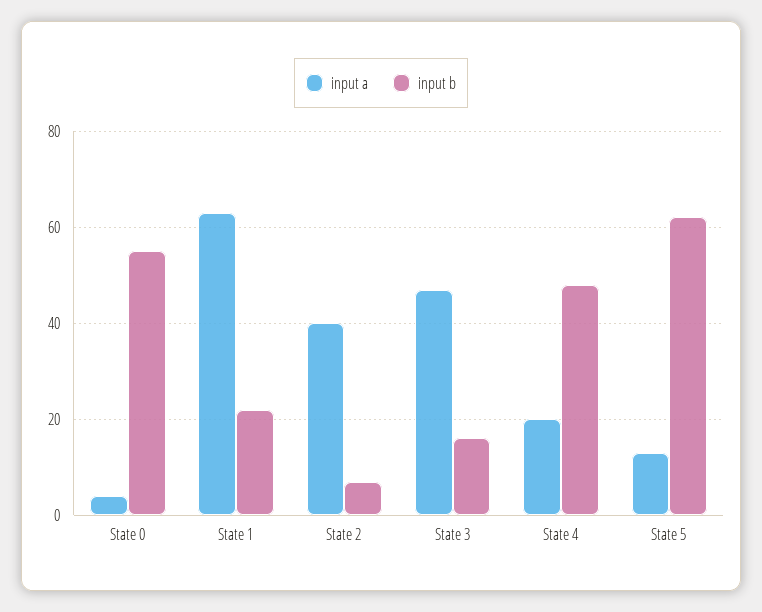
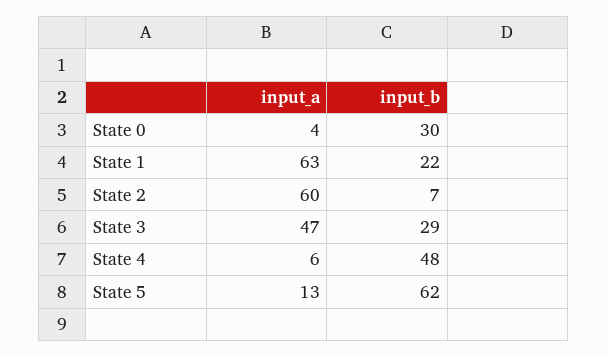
input b, State 0: 55 -> 30
input a, State 2: 40 -> 60
input b, State 3: 15 -> 29
input a, State 4: 20 -> 6

